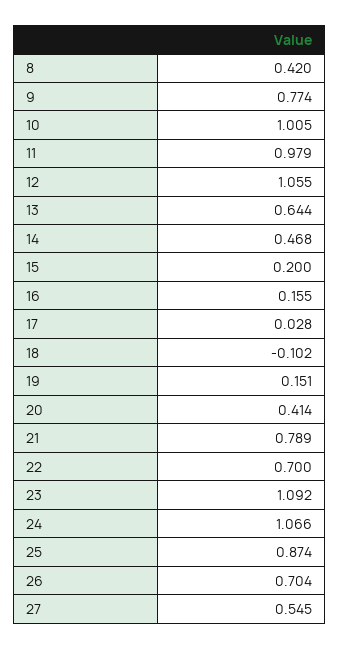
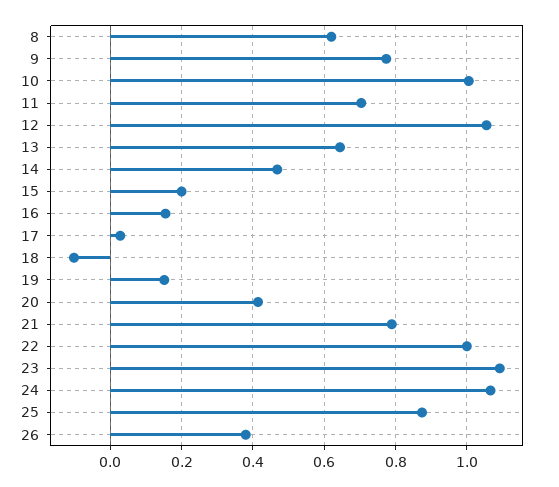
8: 0.42 -> 0.62
11: 0.979 -> 0.7
22: 0.7 -> 1
26: 0.704 -> 0.38
27: 0.545 -> none

